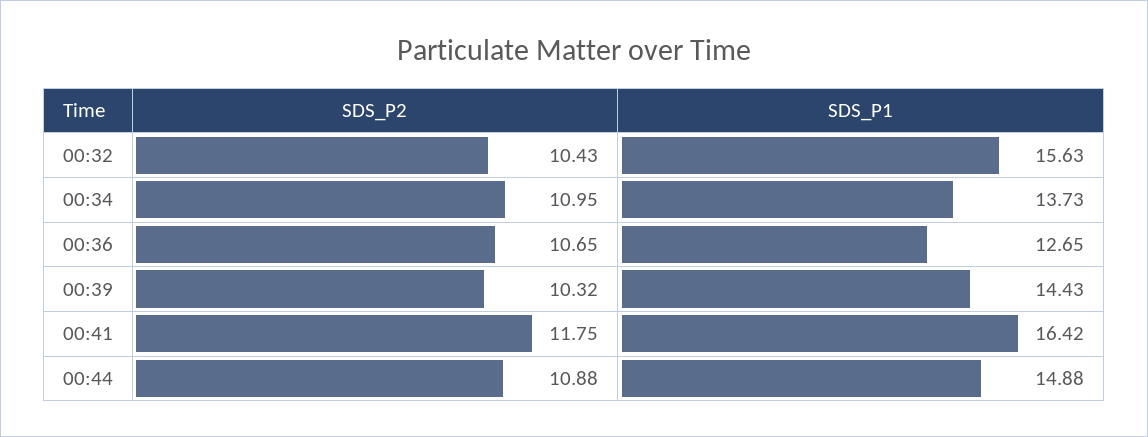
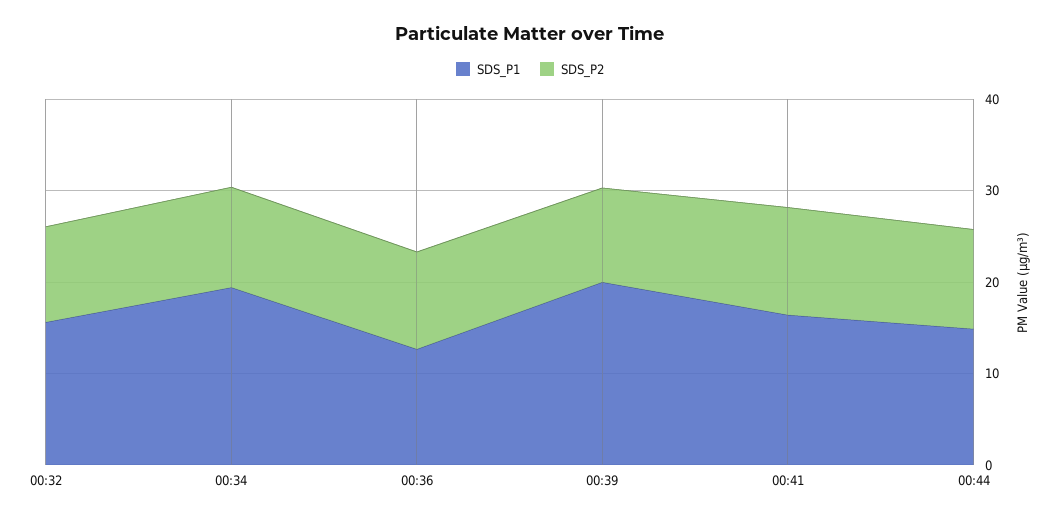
SDS_P1, 00:34: 13.73 -> 20
SDS_P1, 00:39: 14.43 -> 20

